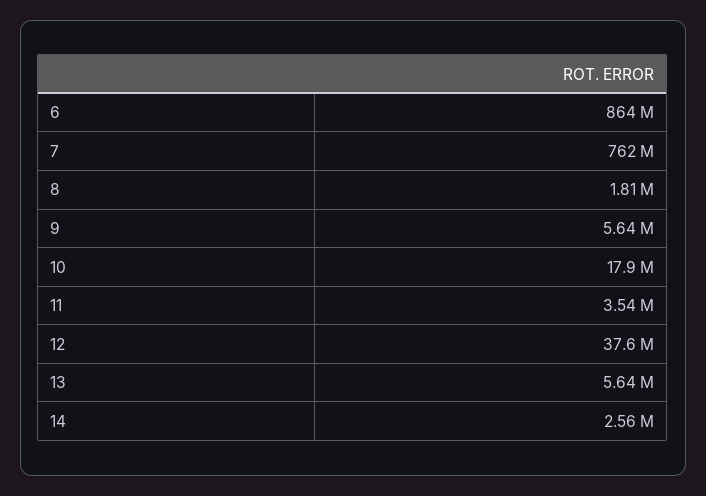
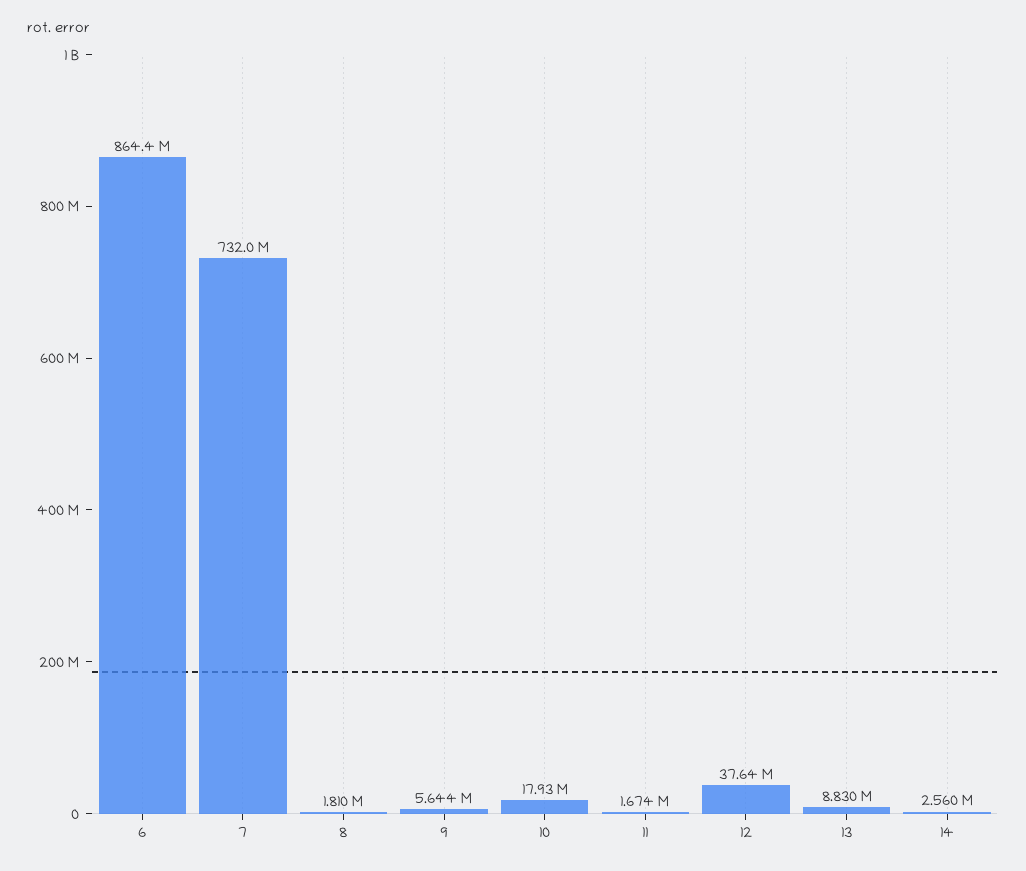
7: 762000000 -> 732000000
11: 3540000 -> 1674000
13: 5640000 -> 8830000

